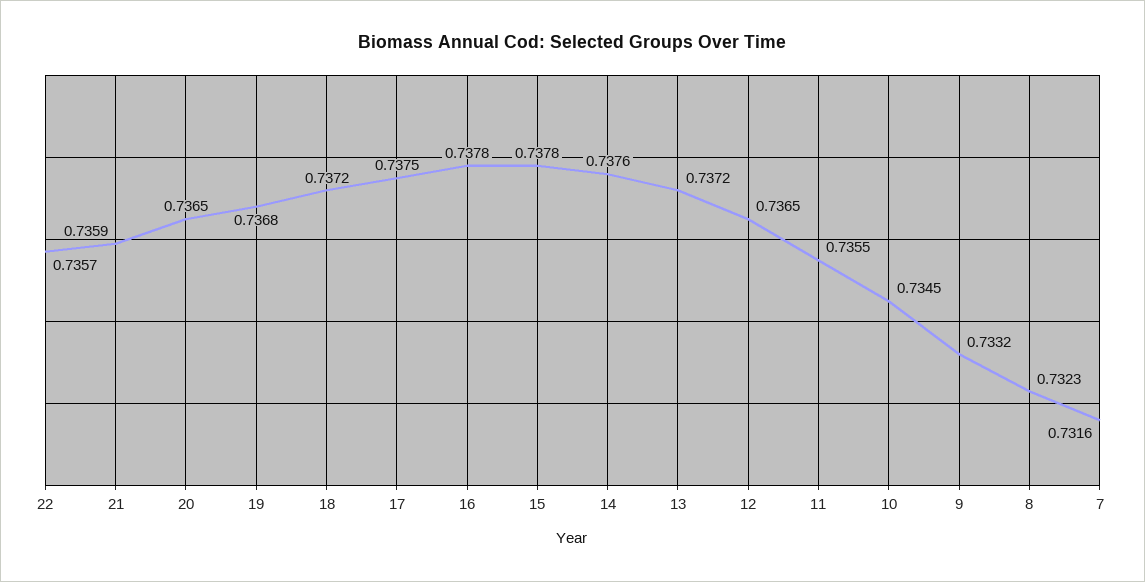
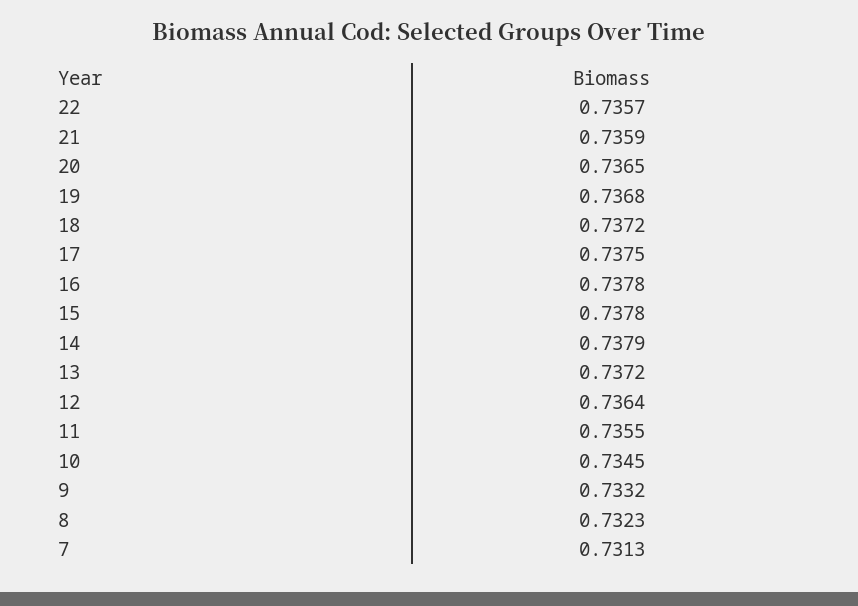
14: 0.7376 -> 0.7379
12: 0.7365 -> 0.7364
7: 0.7316 -> 0.7313

